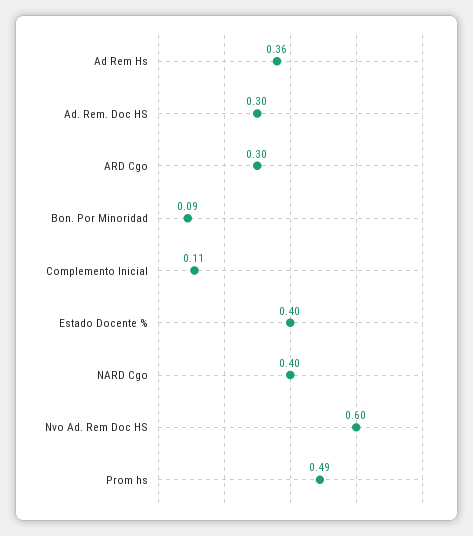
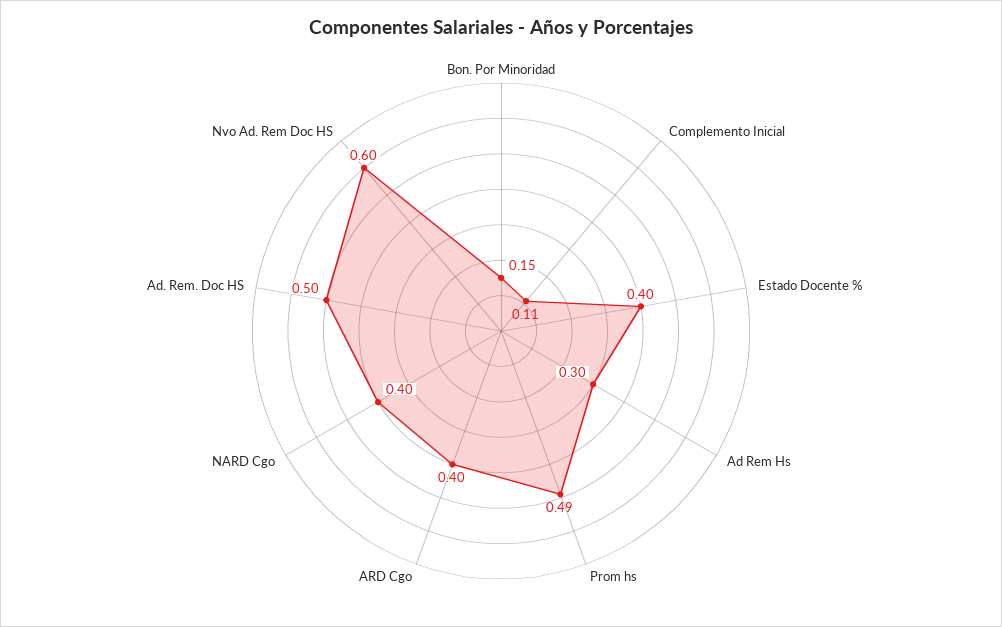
Ad Rem Hs: 0.36 -> 0.3
Ad. Rem. Doc HS: 0.3 -> 0.5
ARD Cgo: 0.3 -> 0.4
Bon. Por Minoridad: 0.09 -> 0.15

